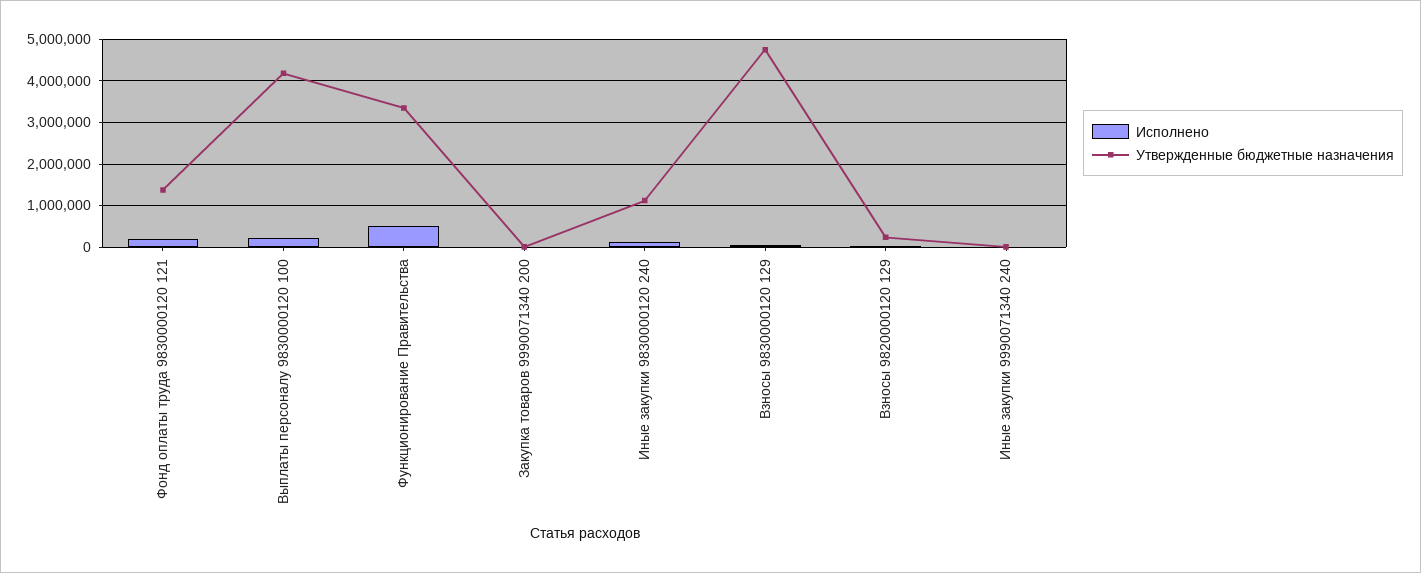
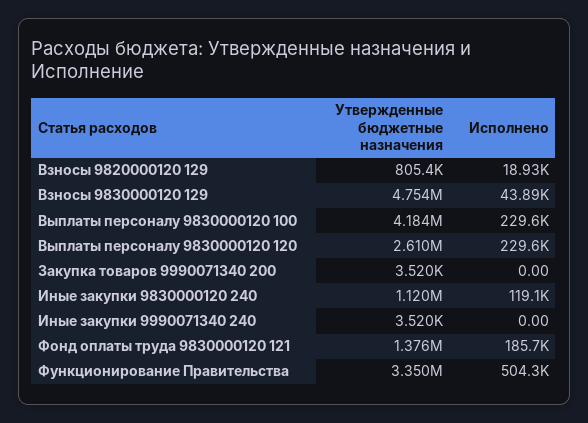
Утвержденные бюджетные назначения, Взносы 9820000120 129: 200000 -> 805400
Утвержденные бюджетные назначения, Выплаты персоналу 9830000120 120: none -> 2610000
Исполнено, Выплаты персоналу 9830000120 120: none -> 229600

